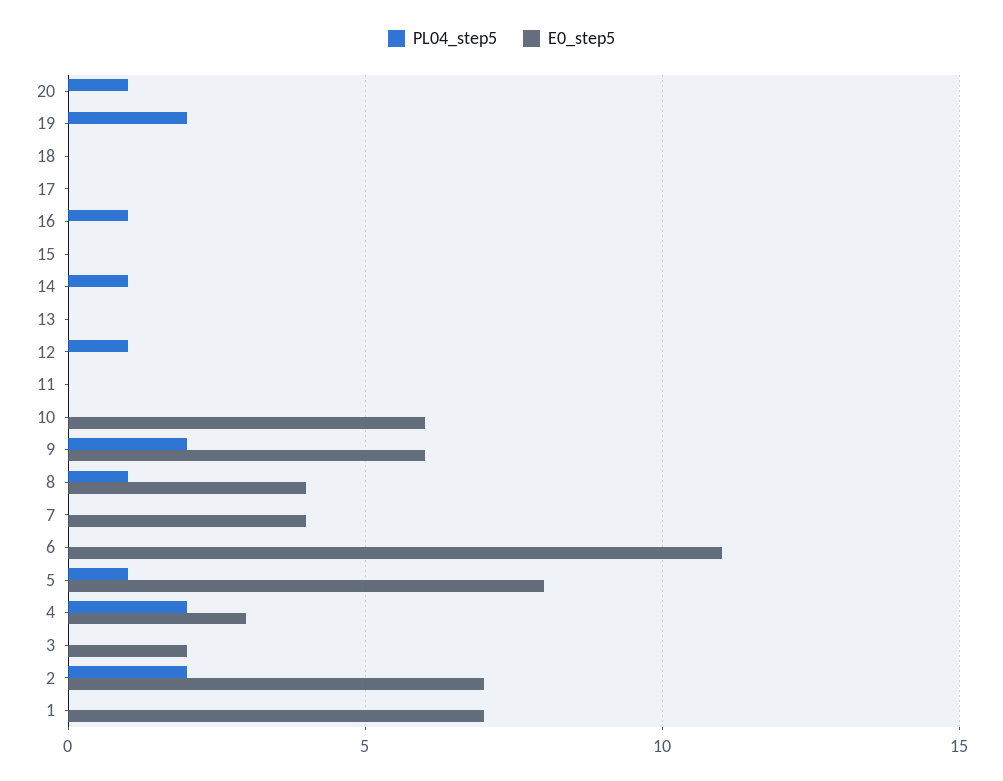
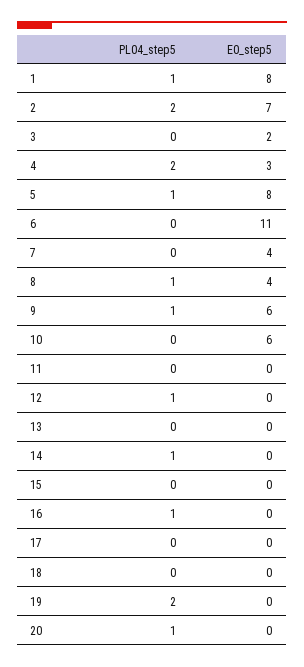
PL04_step5, 9: 2 -> 1
PL04_step5, 1: 0 -> 1
E0_step5, 1: 7 -> 8

